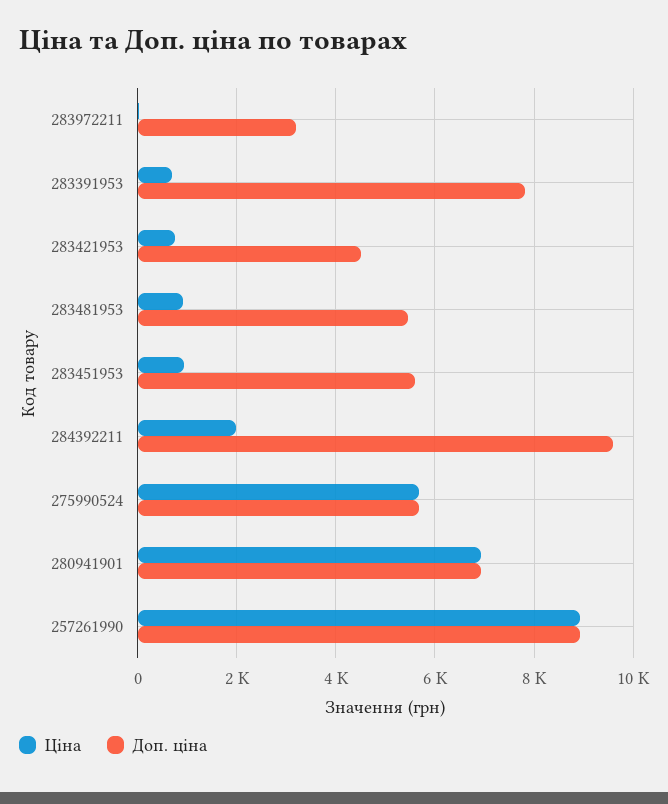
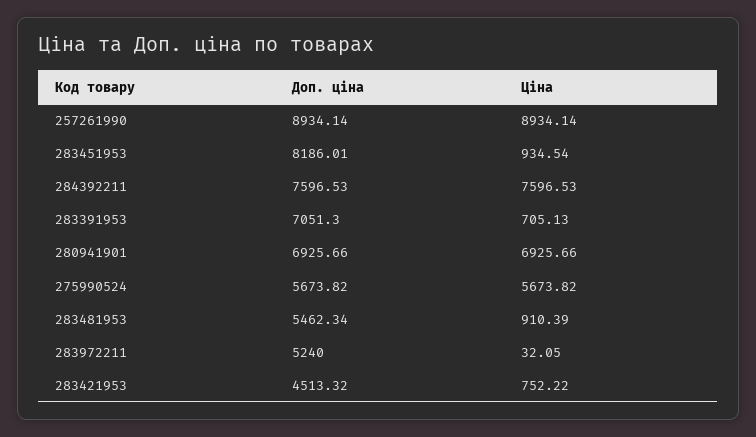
Доп. ціна, 283972211: 3200 -> 5240
Доп. ціна, 283391953: 7800 -> 7051.3
Доп. ціна, 283451953: 5600 -> 8186.01
Ціна, 284392211: 2000 -> 7596.53
Доп. ціна, 284392211: 9600 -> 7596.53

